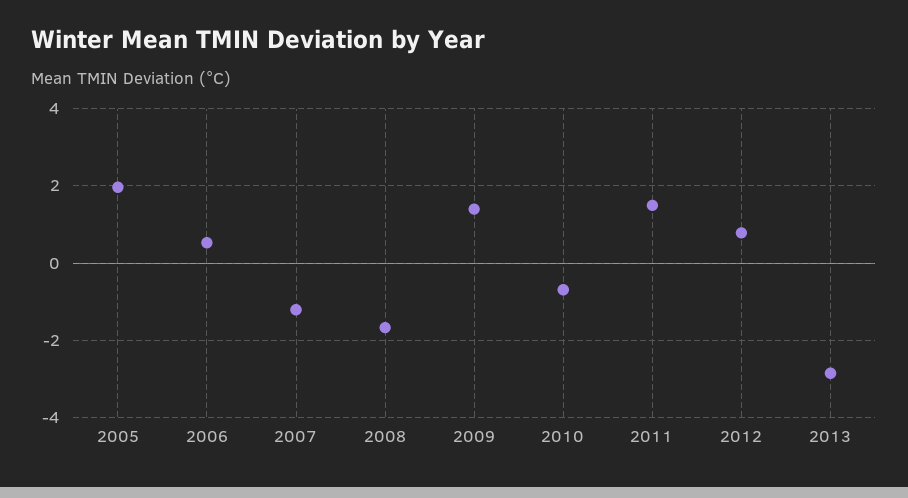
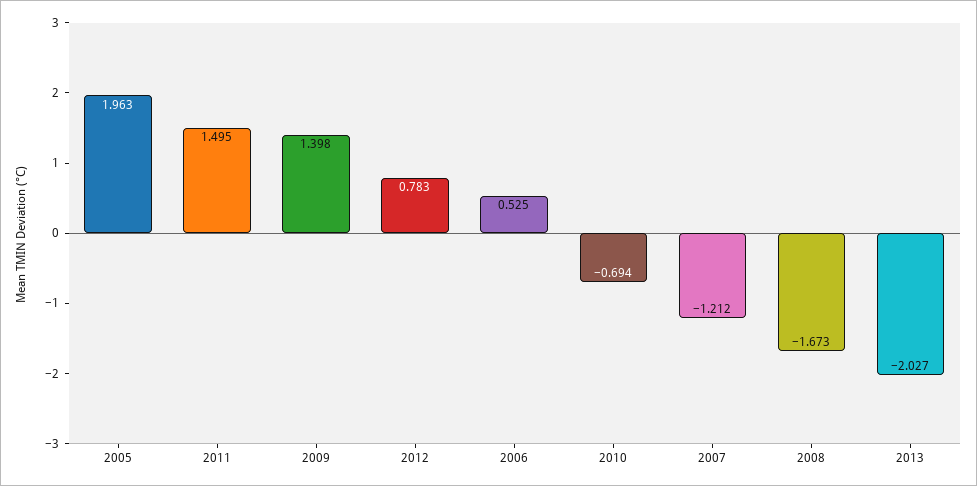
2013: -2.8 -> -2.027

